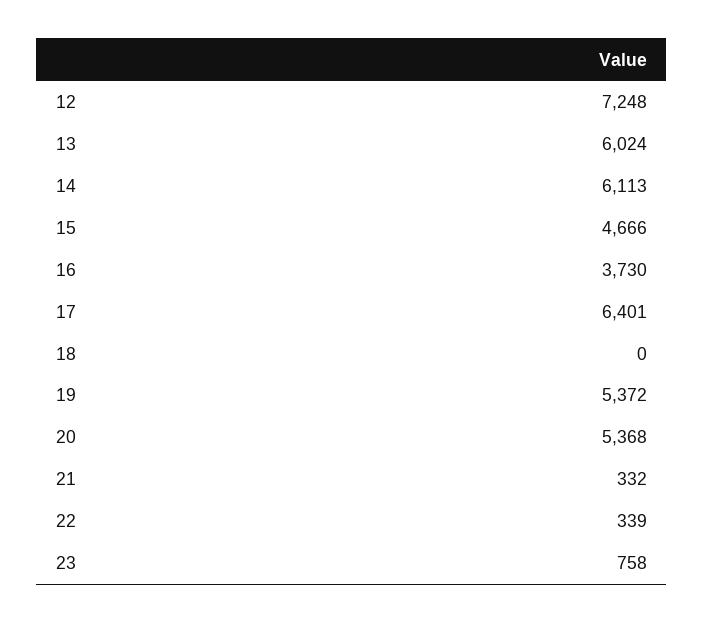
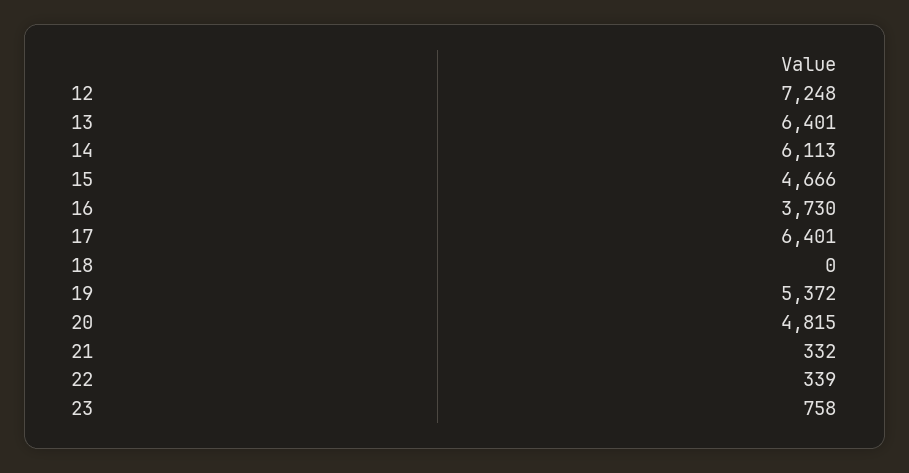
13: 6024 -> 6401
20: 5368 -> 4815

